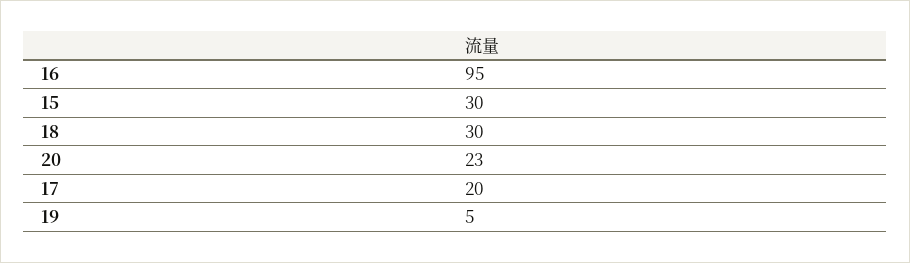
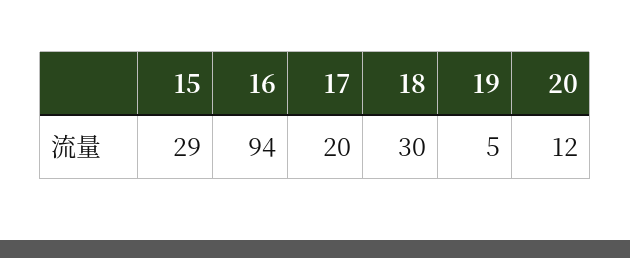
16: 95 -> 94
15: 30 -> 29
20: 23 -> 12

